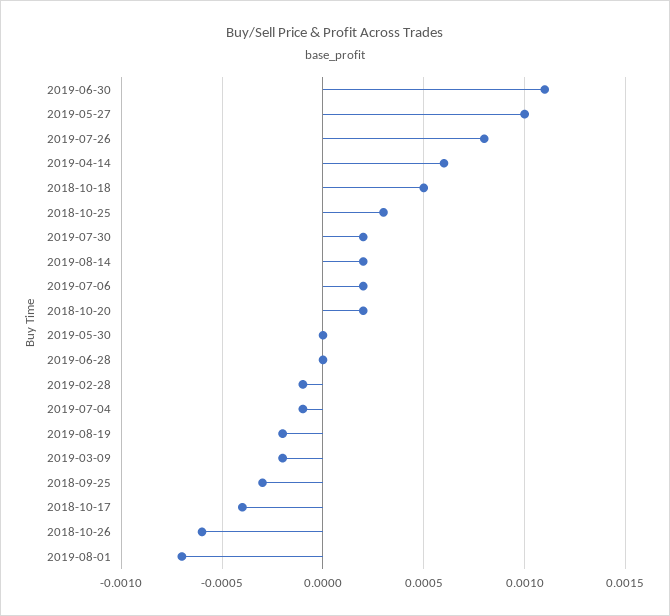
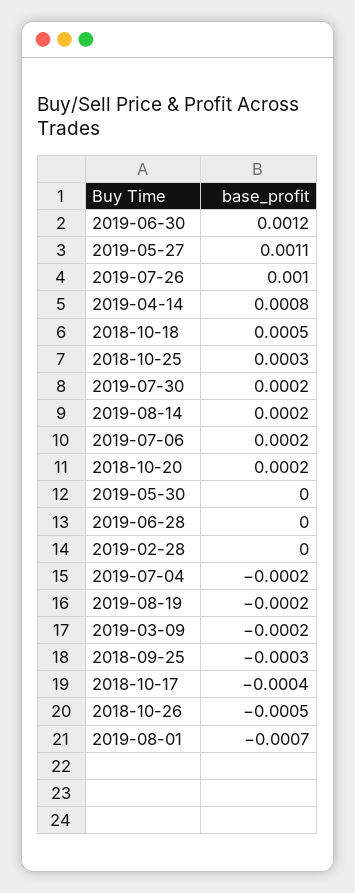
2019-06-30: 0.0011 -> 0.0012
2019-05-27: 0.001 -> 0.0011
2019-07-26: 0.0008 -> 0.001
2019-04-14: 0.0006 -> 0.0008
2019-02-28: -0.0001 -> 0
2019-07-04: -0.0001 -> -0.0002
2018-10-26: -0.0006 -> -0.0005

